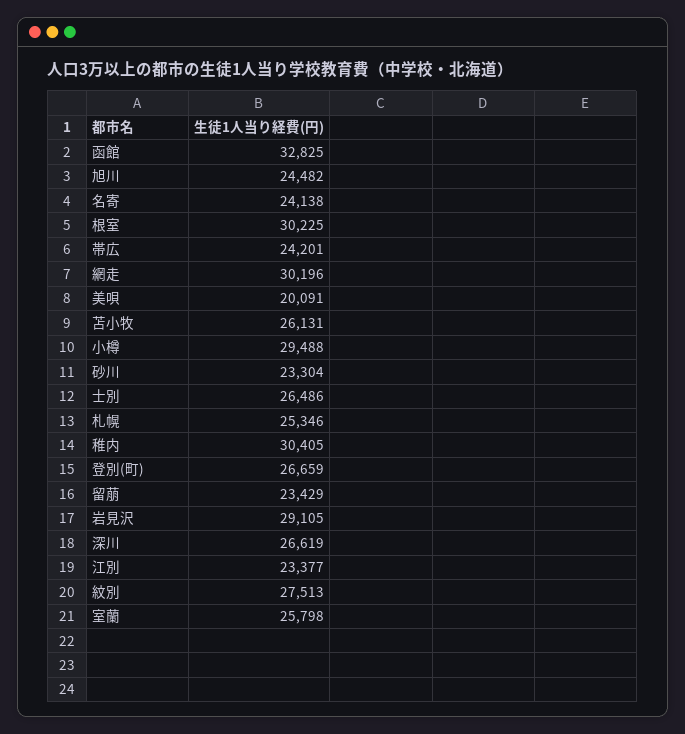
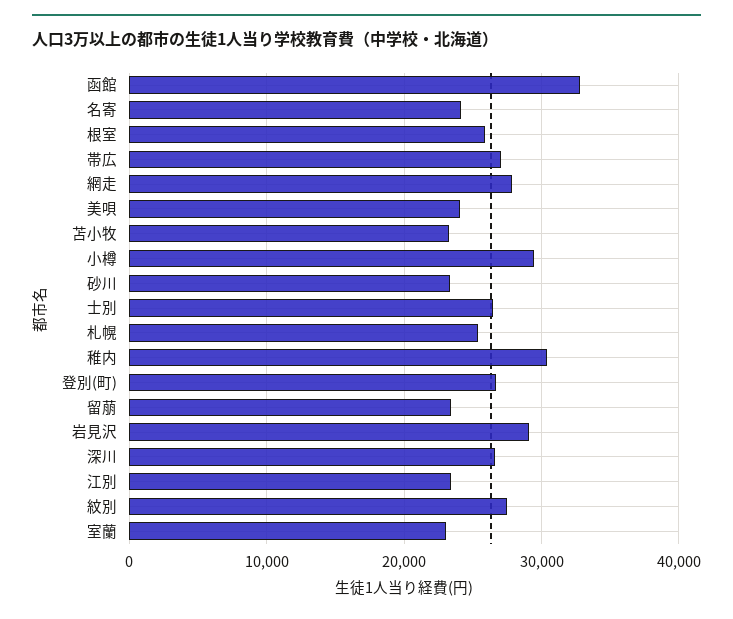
旭川: 24482 -> none
根室: 30225 -> 26000
帯広: 24201 -> 27000
網走: 30196 -> 28000
美唄: 20091 -> 24000
苫小牧: 26131 -> 23000
室蘭: 25798 -> 23000

